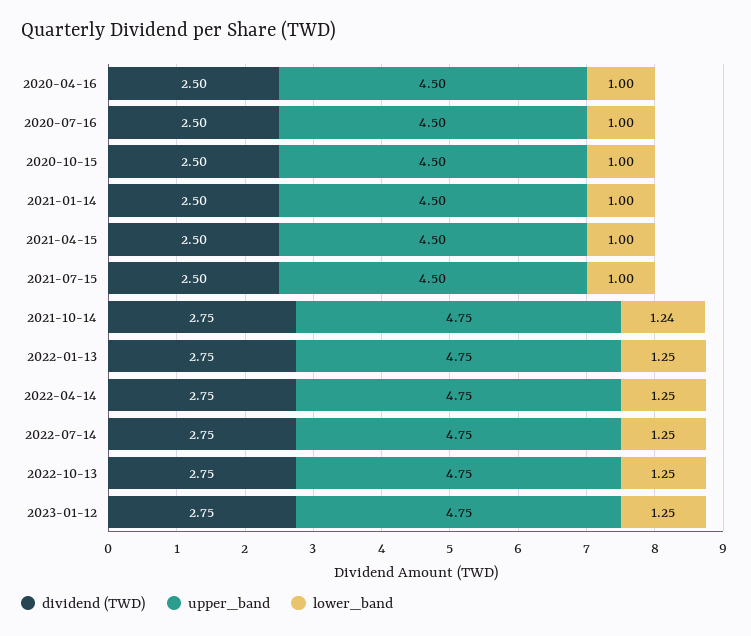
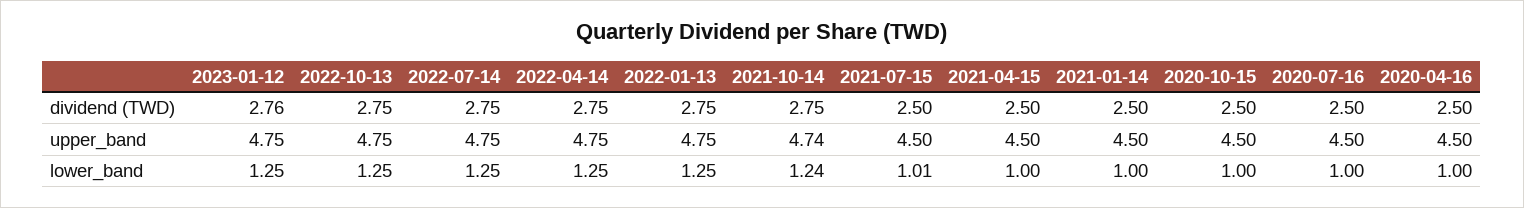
lower_band, 2021-07-15: 1 -> 1.01
upper_band, 2021-10-14: 4.75 -> 4.74
dividend (TWD), 2023-01-12: 2.75 -> 2.76

